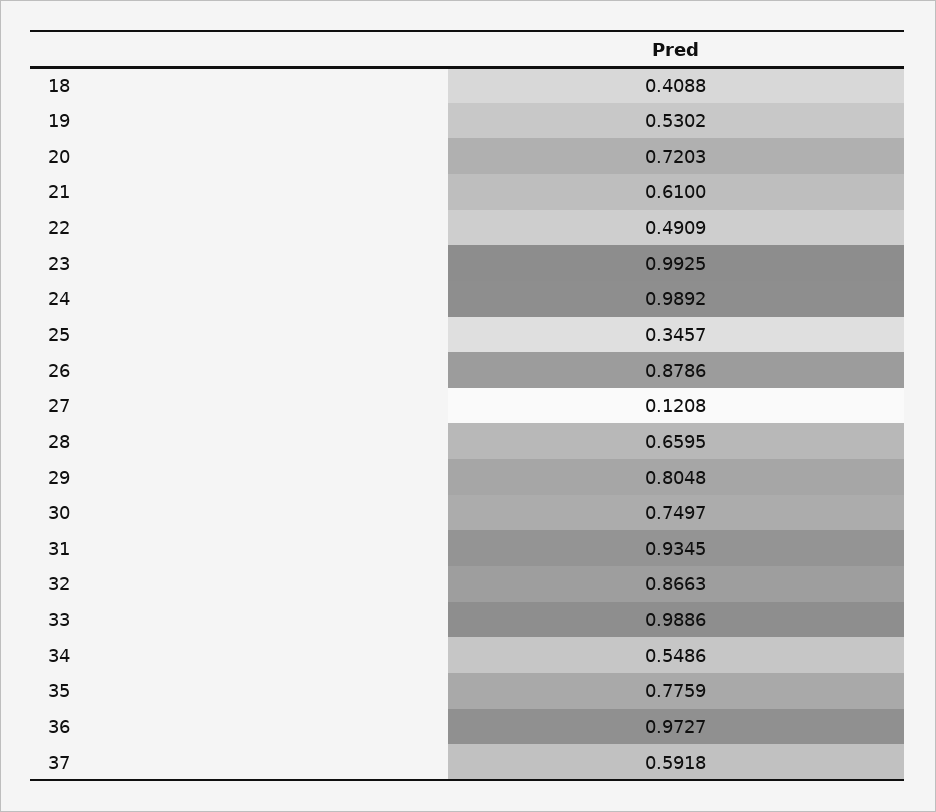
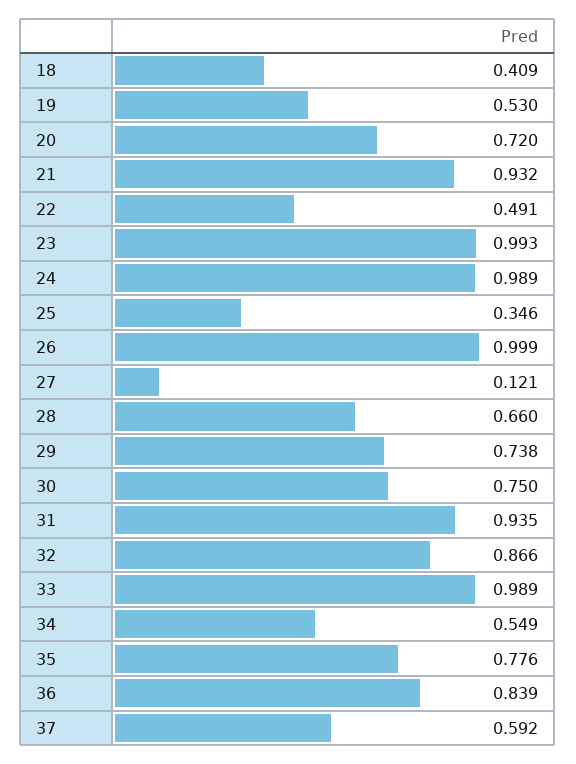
21: 0.61 -> 0.932
26: 0.8786 -> 0.999
29: 0.8048 -> 0.738
36: 0.9727 -> 0.839

